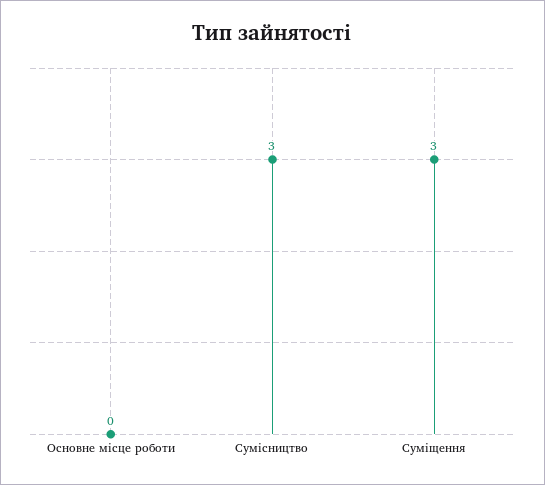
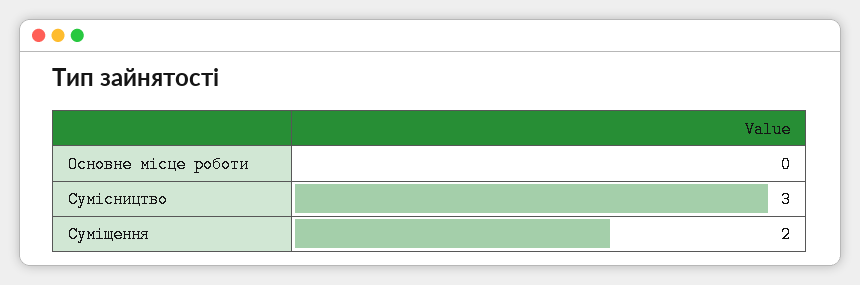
Суміщення: 3 -> 2

